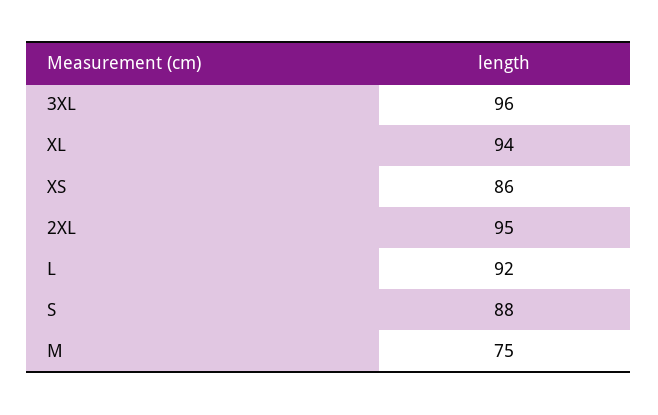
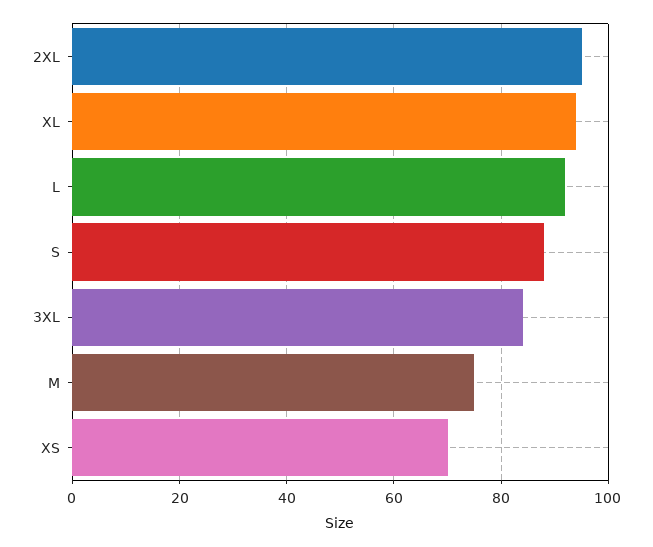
3XL: 96 -> 85
XS: 86 -> 70

